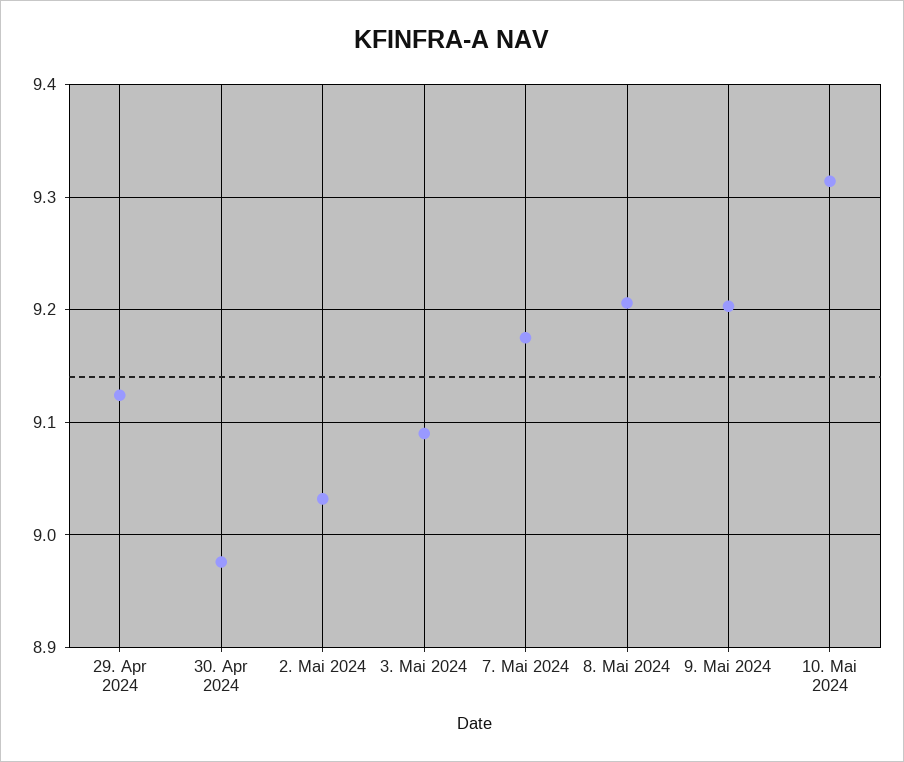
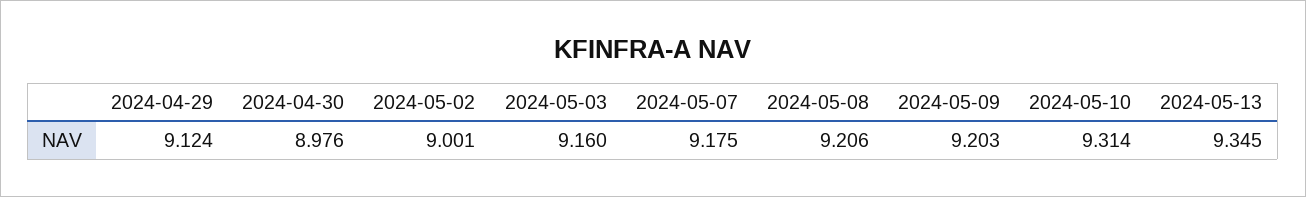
2. Mai 2024: 9.03 -> 9.001
3. Mai 2024: 9.09 -> 9.16
2024-05-13: none -> 9.345

